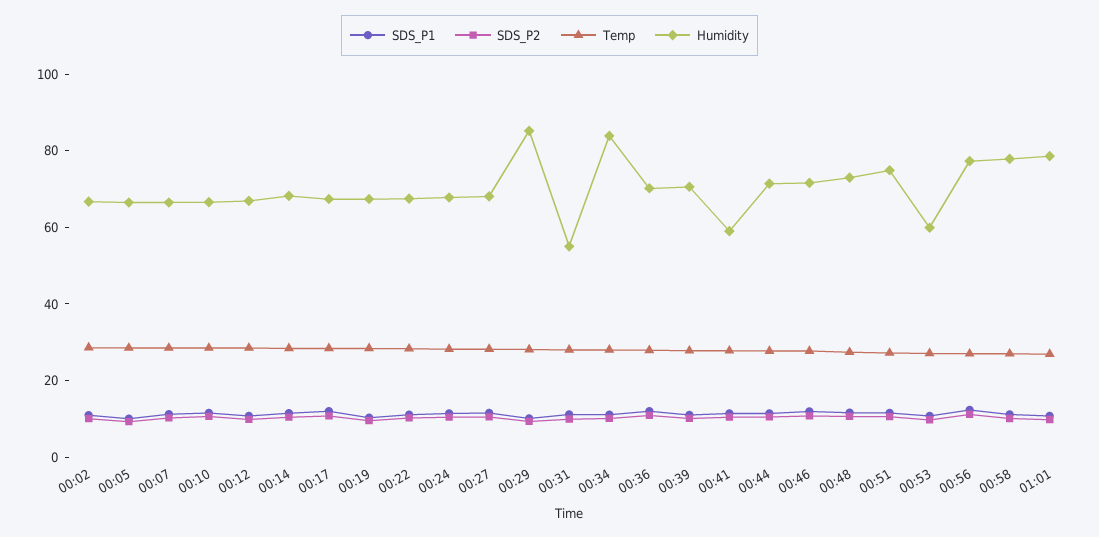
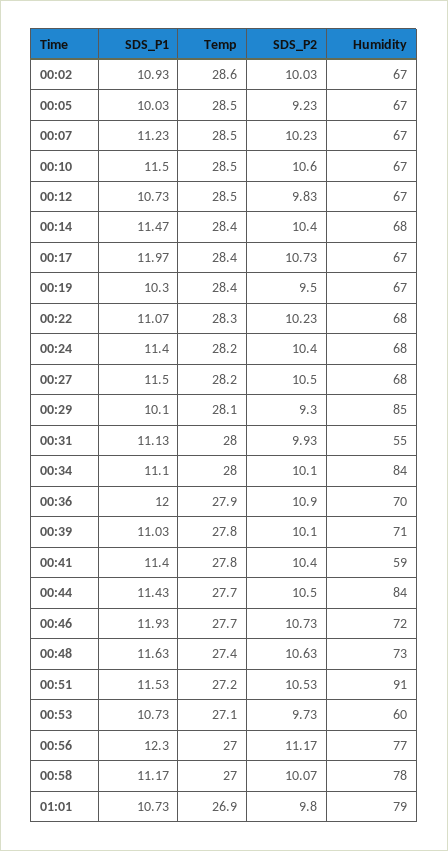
Humidity, 00:44: 70 -> 84
Humidity, 00:51: 75 -> 91

